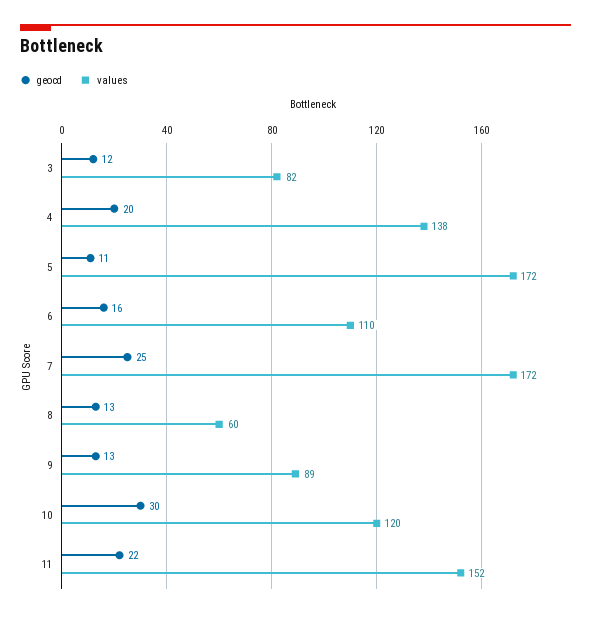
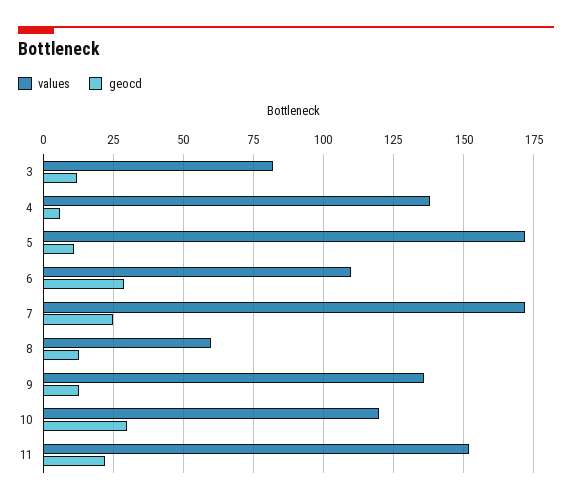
geocd, 4: 20 -> 5
geocd, 6: 16 -> 30
values, 9: 89 -> 135

